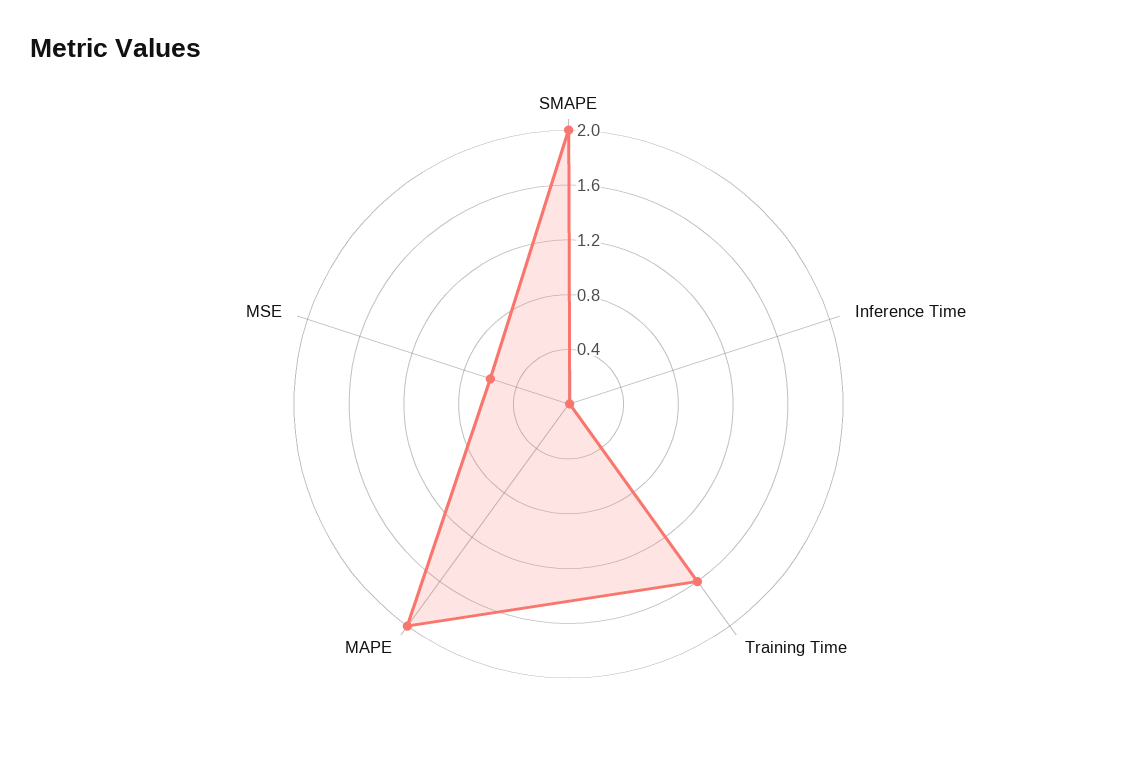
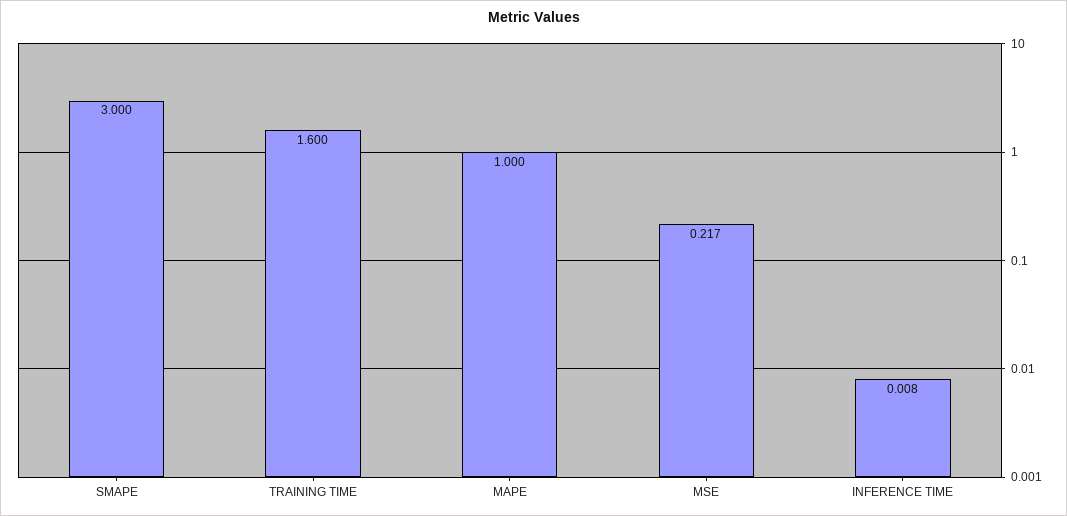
SMAPE: 2 -> 3
MAPE: 2 -> 1
MSE: 0.6 -> 0.217

